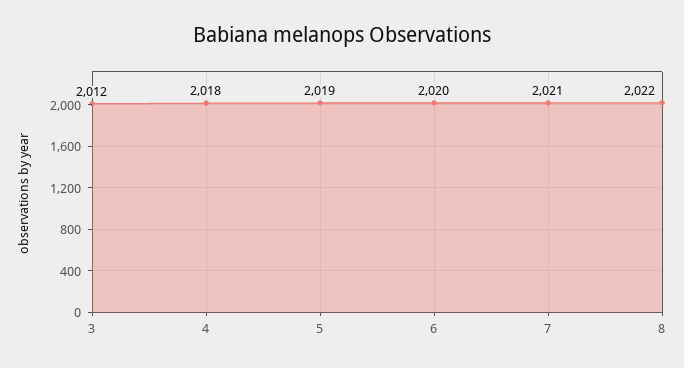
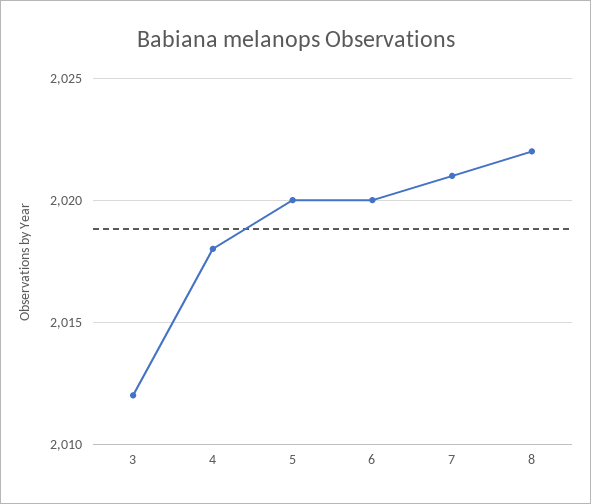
5: 2019 -> 2020

